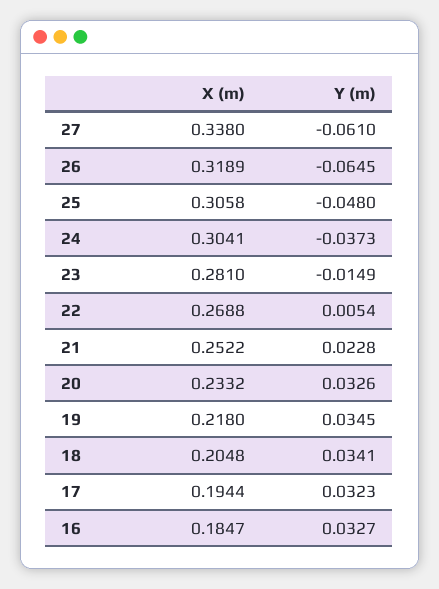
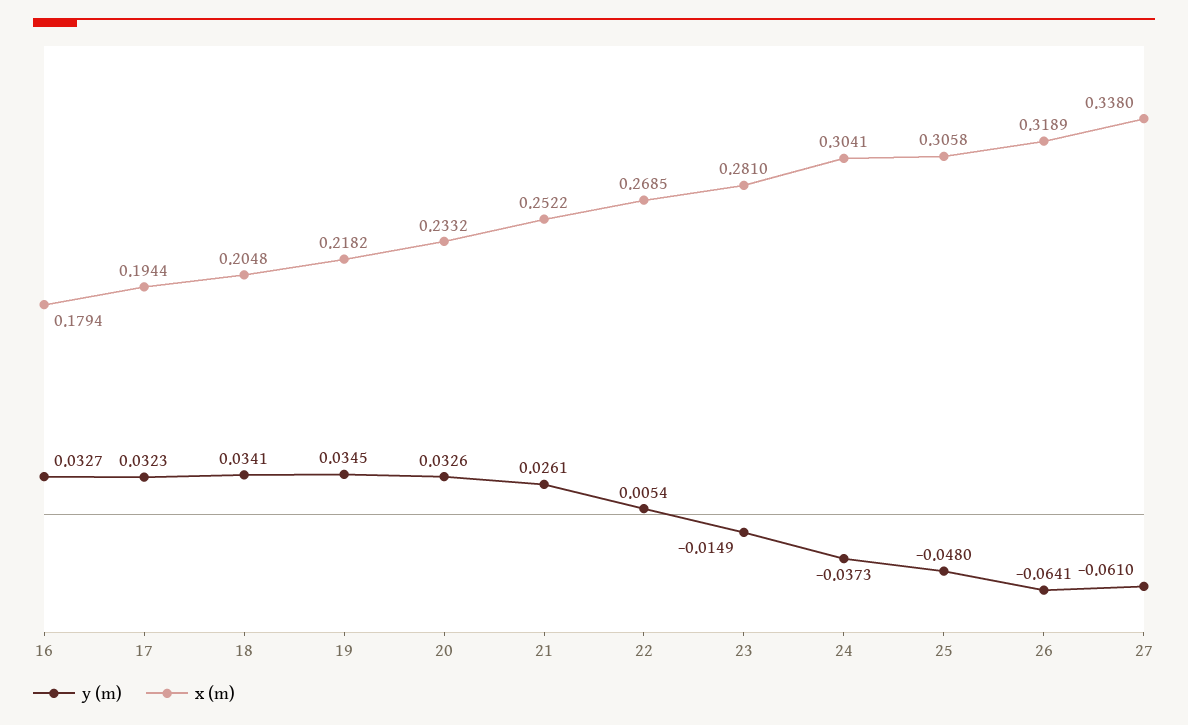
Y (m), 26: -0.0645 -> -0.0641
X (m), 22: 0.2688 -> 0.2685
Y (m), 21: 0.0228 -> 0.0261
X (m), 19: 0.218 -> 0.2182
X (m), 16: 0.1847 -> 0.1794

